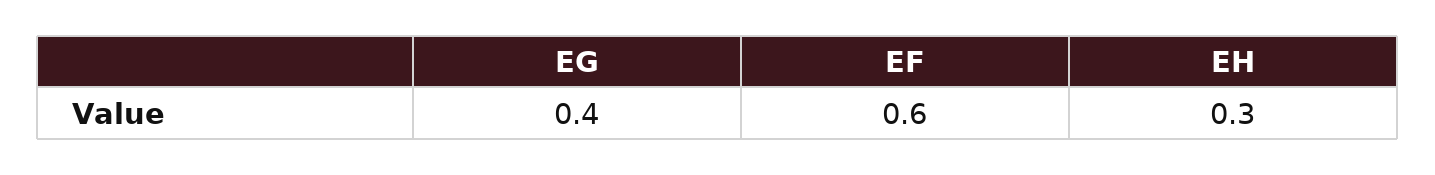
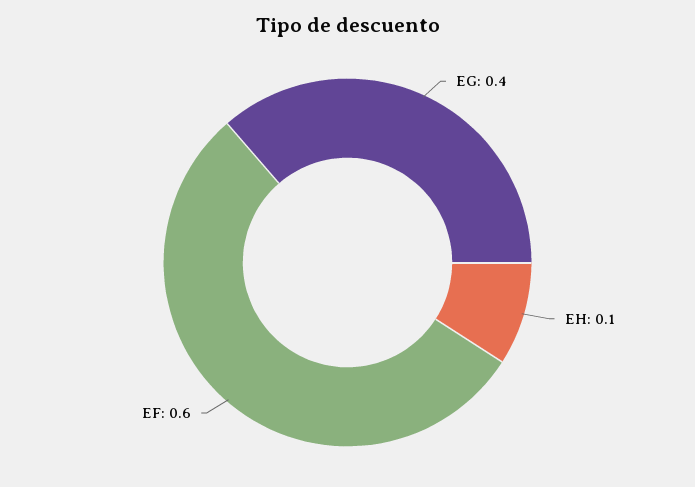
EH: 0.3 -> 0.1

